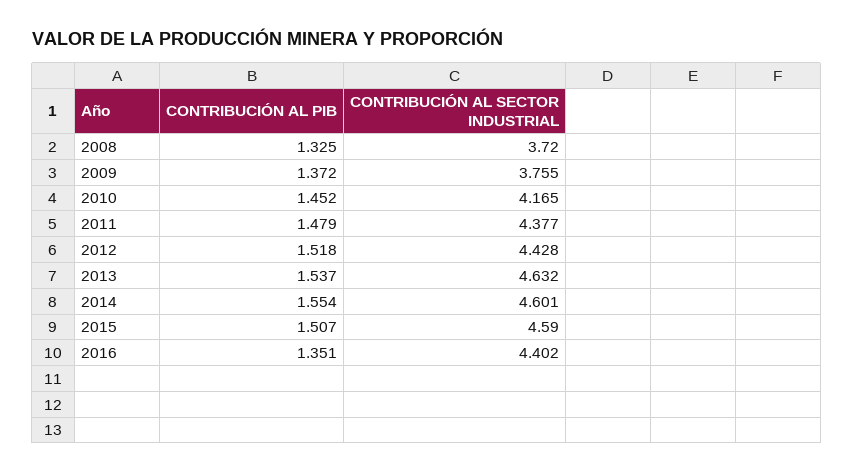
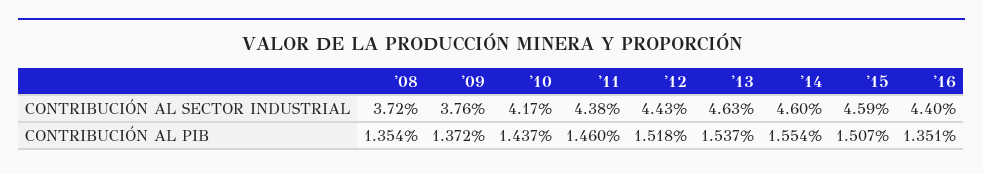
CONTRIBUCIÓN AL PIB, 2008: 1.325 -> 1.354
CONTRIBUCIÓN AL PIB, 2010: 1.452 -> 1.437
CONTRIBUCIÓN AL PIB, 2011: 1.479 -> 1.46

